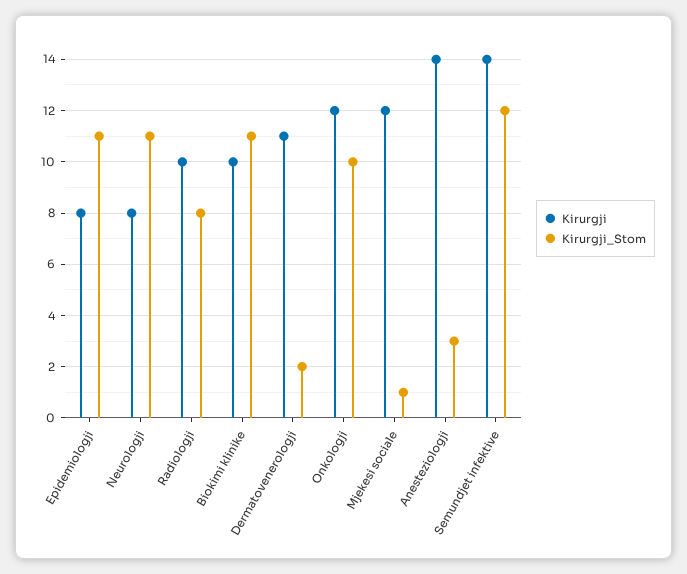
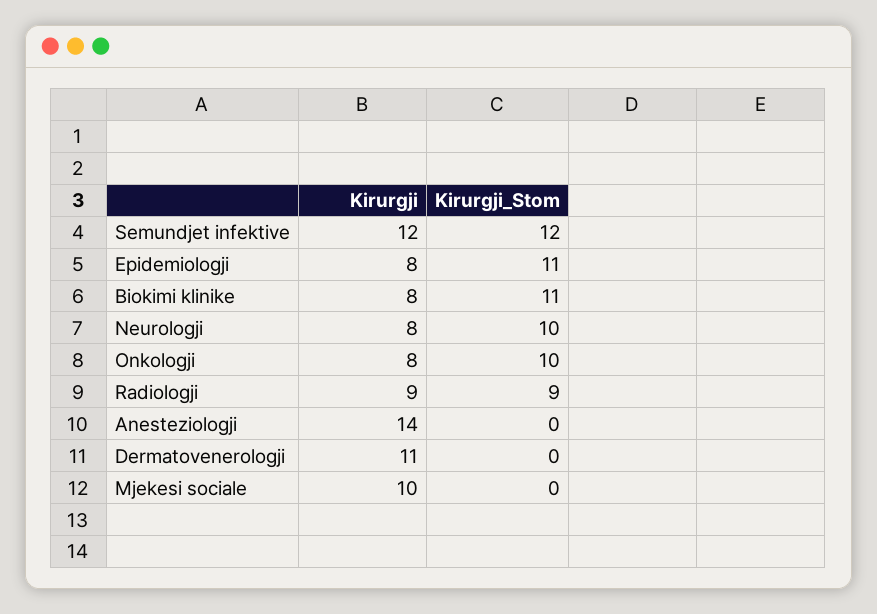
Kirurgji_Stom, Neurologji: 11 -> 10
Kirurgji, Radiologji: 10 -> 9
Kirurgji_Stom, Radiologji: 8 -> 9
Kirurgji, Biokimi klinike: 10 -> 8
Kirurgji_Stom, Dermatovenerologji: 2 -> 0
Kirurgji, Onkologji: 12 -> 8
Kirurgji, Mjekesi sociale: 12 -> 10
Kirurgji_Stom, Mjekesi sociale: 1 -> 0
Kirurgji_Stom, Anesteziologji: 3 -> 0
Kirurgji, Semundjet infektive: 14 -> 12

